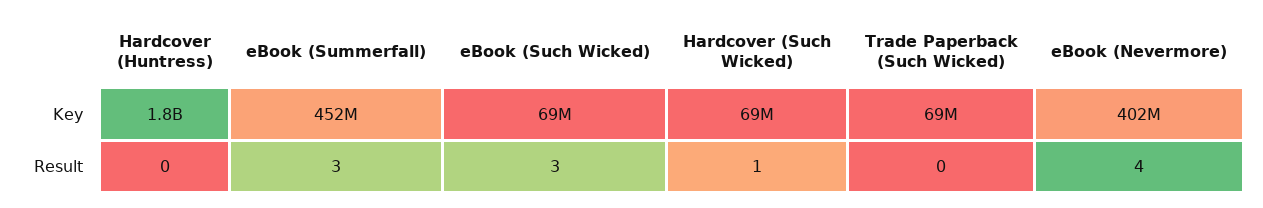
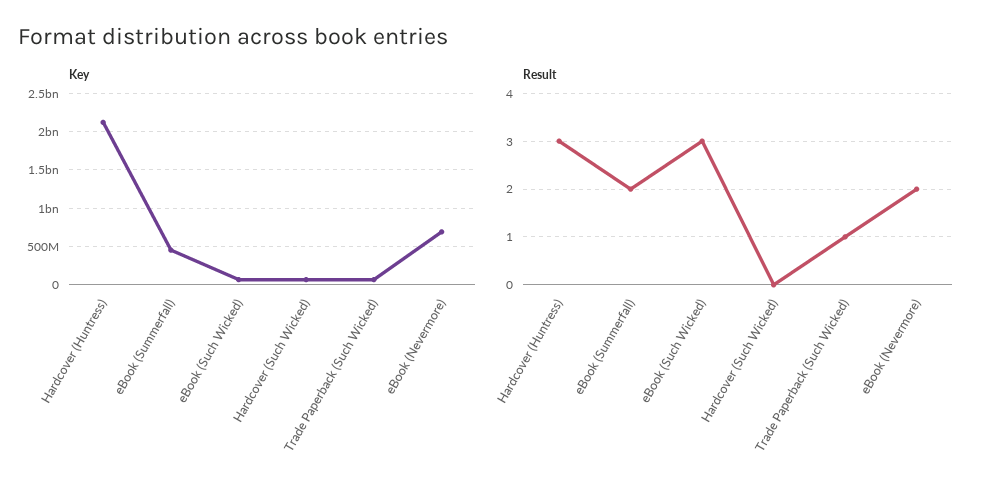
Key, Hardcover (Huntress): 1800000000 -> 2100000000
Key, eBook (Nevermore): 402000000 -> 700000000
Result, Hardcover (Huntress): 0 -> 3
Result, eBook (Summerfall): 3 -> 2
Result, Hardcover (Such Wicked): 1 -> 0
Result, Trade Paperback (Such Wicked): 0 -> 1
Result, eBook (Nevermore): 4 -> 2

